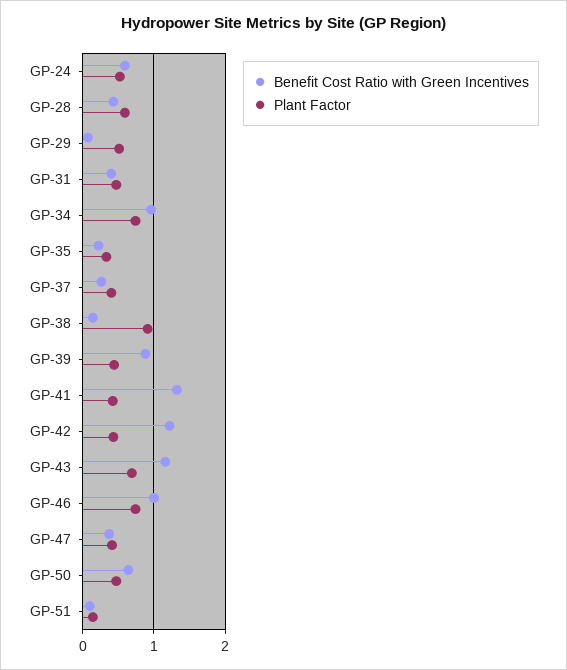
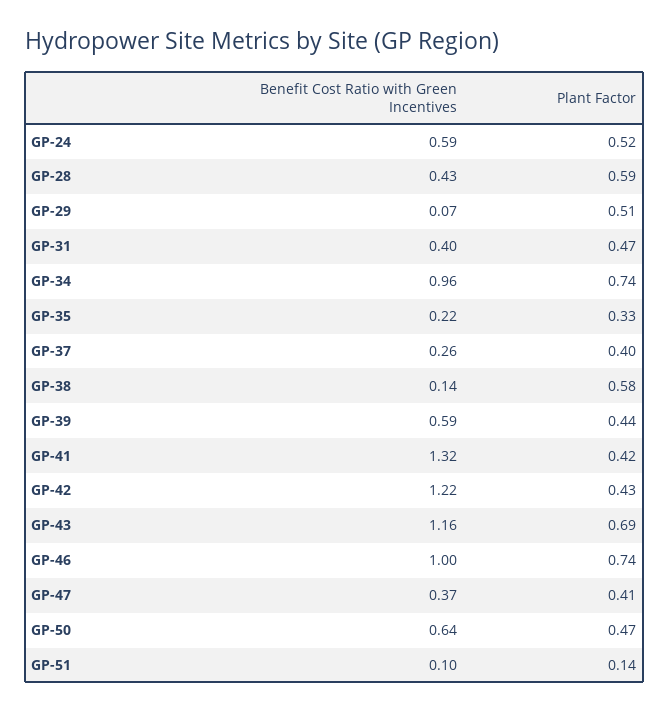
Plant Factor, GP-38: 0.9 -> 0.58
Benefit Cost Ratio with Green Incentives, GP-39: 0.9 -> 0.59

